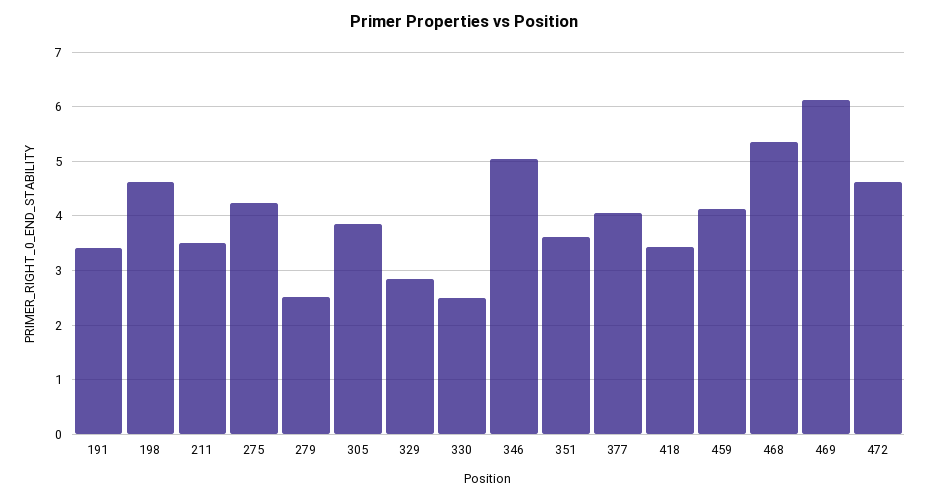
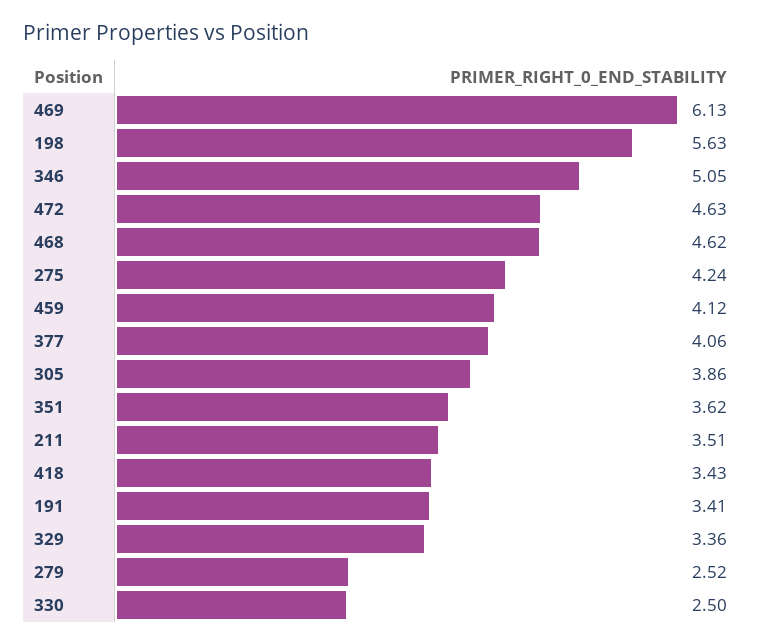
198: 4.6 -> 5.63
329: 2.8 -> 3.36
468: 5.4 -> 4.62

